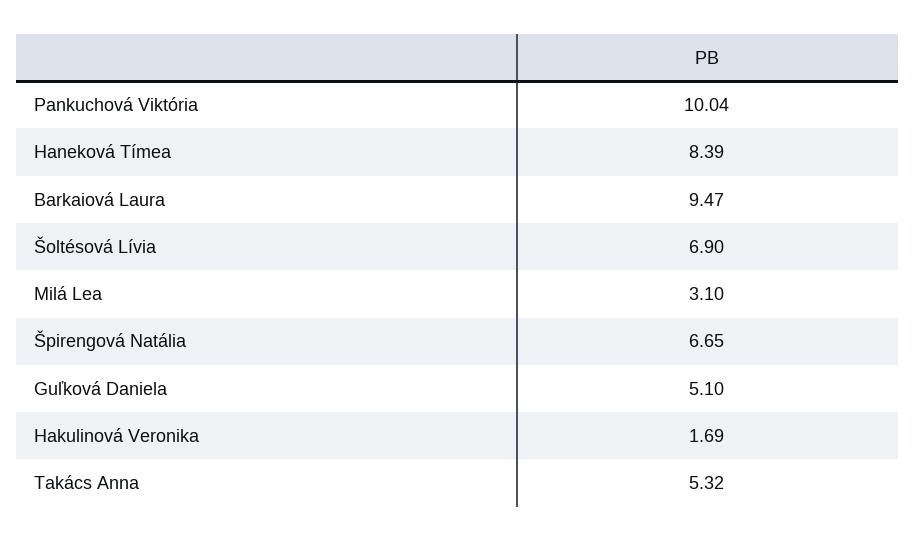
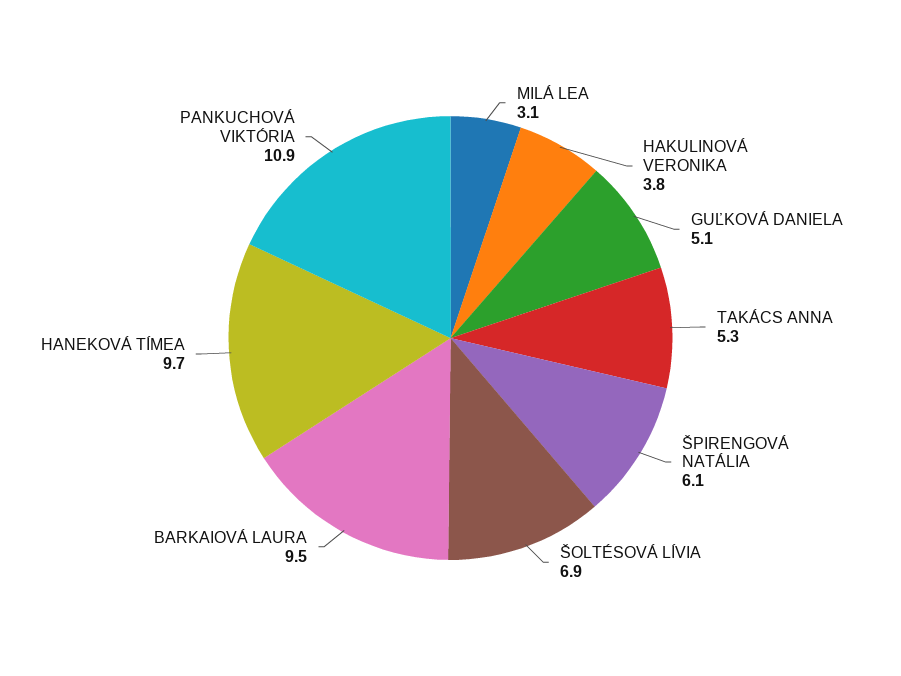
Pankuchová Viktória: 10.04 -> 10.9
Haneková Tímea: 8.39 -> 9.7
Špirengová Natália: 6.65 -> 6.1
Hakulinová Veronika: 1.69 -> 3.8

